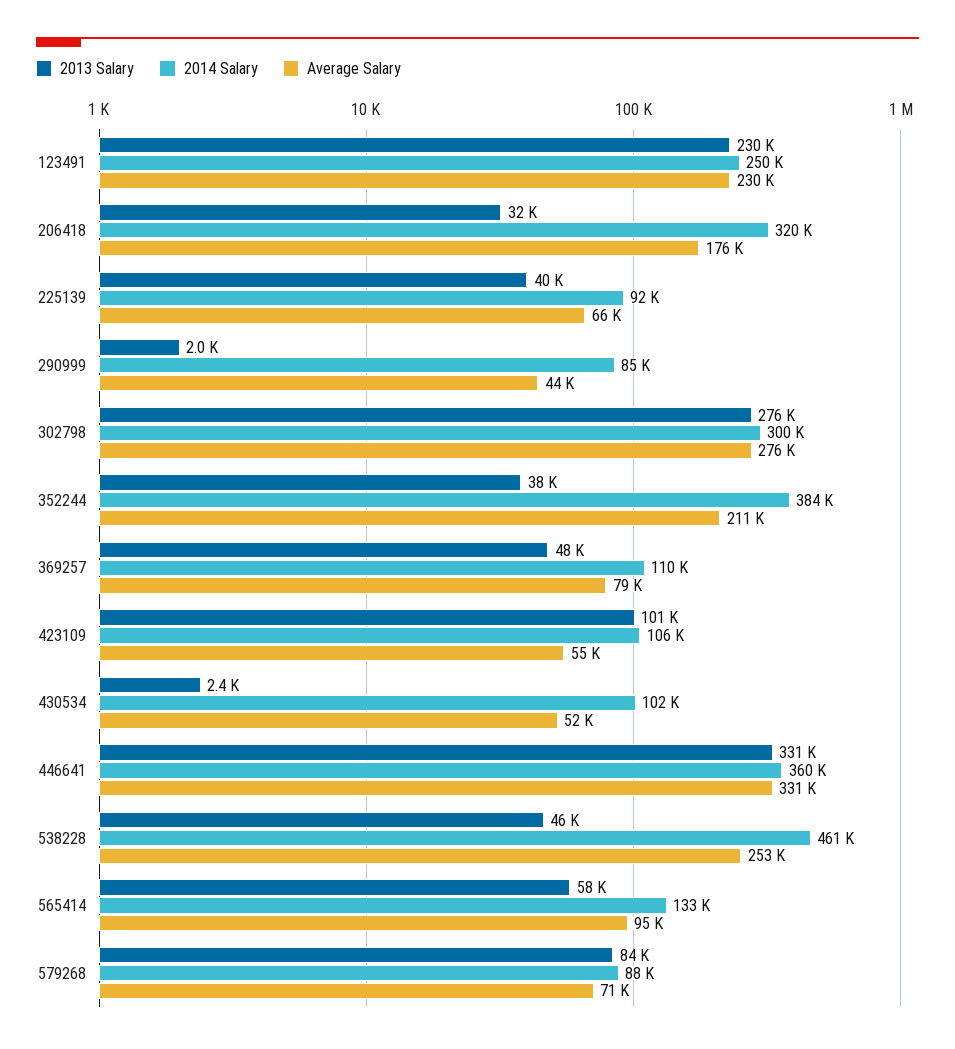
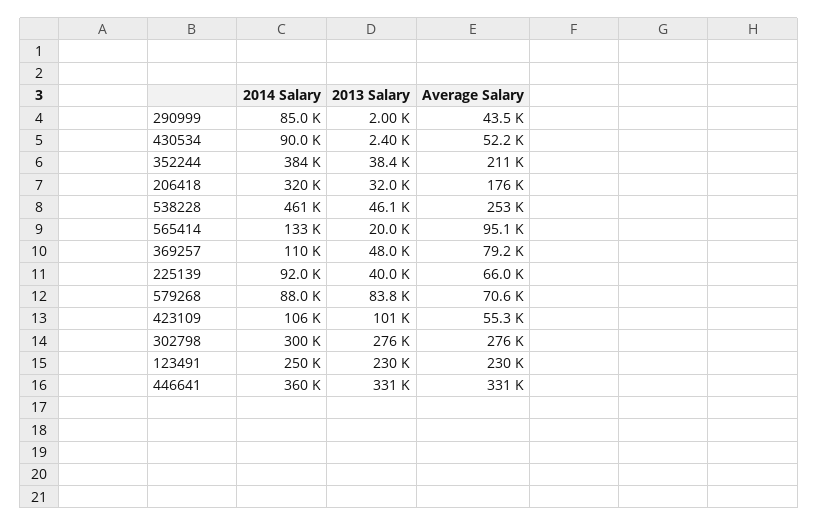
2014 Salary, 430534: 102000 -> 90000
2013 Salary, 565414: 58000 -> 20000

